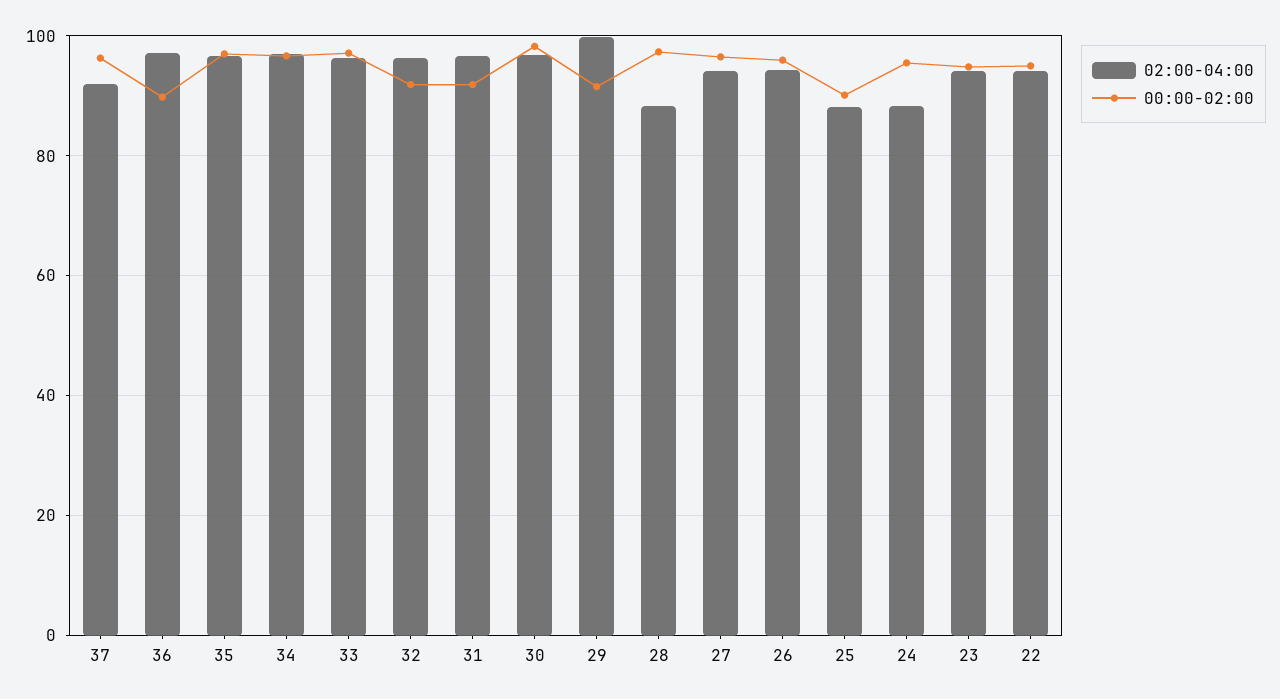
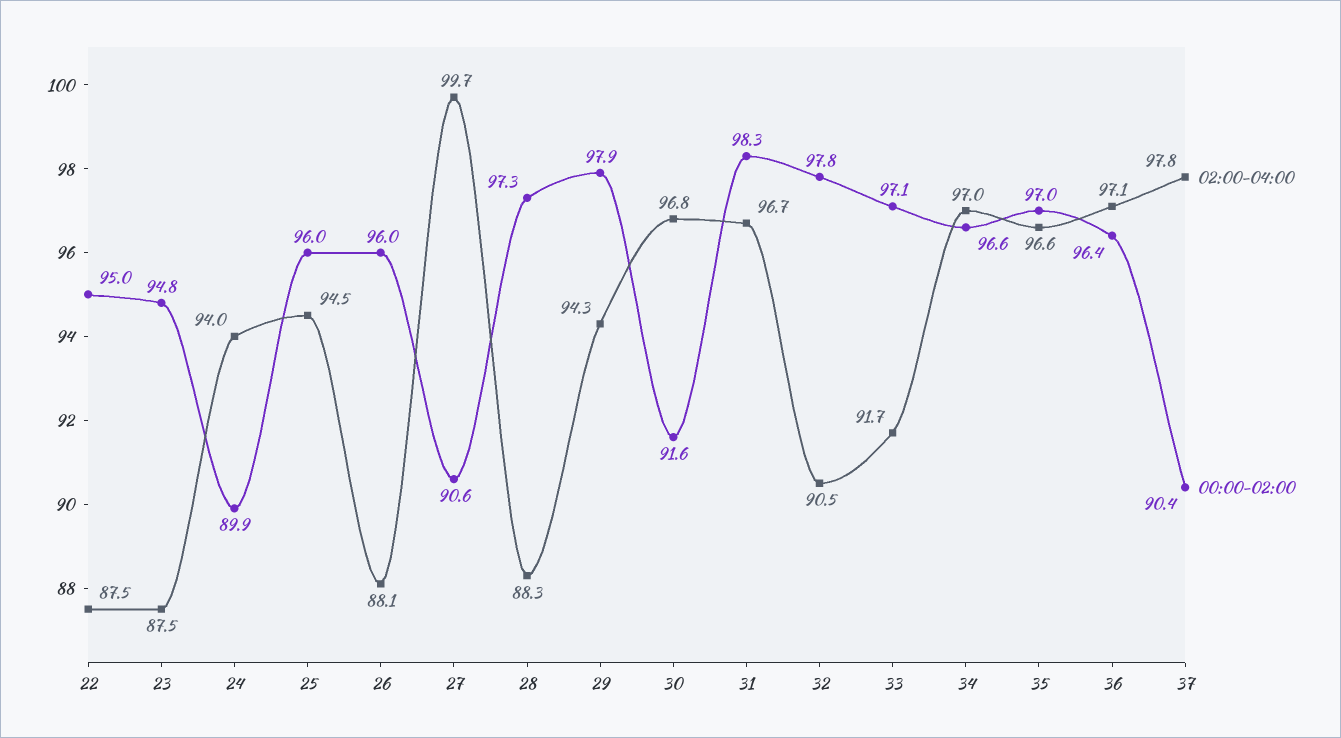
02:00-04:00, 37: 92 -> 97.8
00:00-02:00, 37: 96 -> 90.4
00:00-02:00, 36: 90 -> 96.4
02:00-04:00, 33: 96 -> 91.7
02:00-04:00, 32: 96 -> 90.5
00:00-02:00, 32: 92 -> 97.8
00:00-02:00, 31: 92 -> 98.3
00:00-02:00, 30: 98 -> 91.6
02:00-04:00, 29: 100 -> 94.3
00:00-02:00, 29: 92 -> 97.9
02:00-04:00, 27: 94 -> 99.7
00:00-02:00, 27: 96 -> 90.6
02:00-04:00, 26: 94 -> 88.1
02:00-04:00, 25: 88 -> 94.5
00:00-02:00, 25: 90 -> 96
02:00-04:00, 24: 88 -> 94
00:00-02:00, 24: 96 -> 89.9
02:00-04:00, 23: 94 -> 87.5
02:00-04:00, 22: 94 -> 87.5

